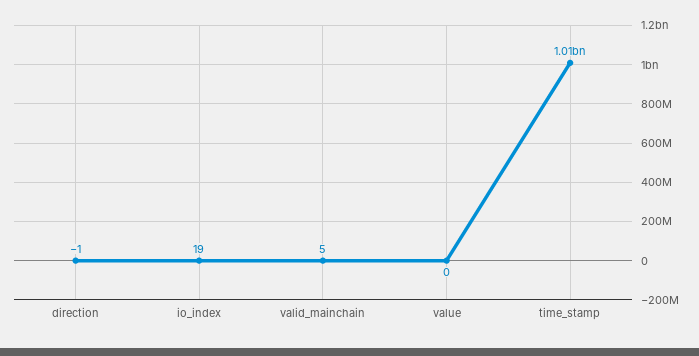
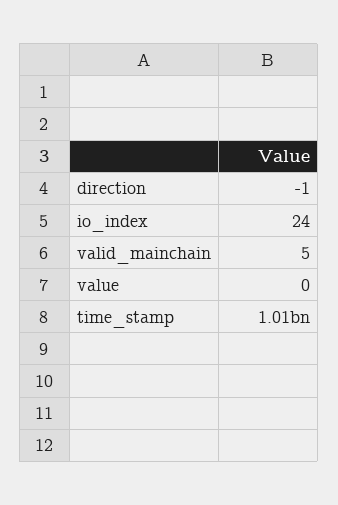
io_index: 19 -> 24

